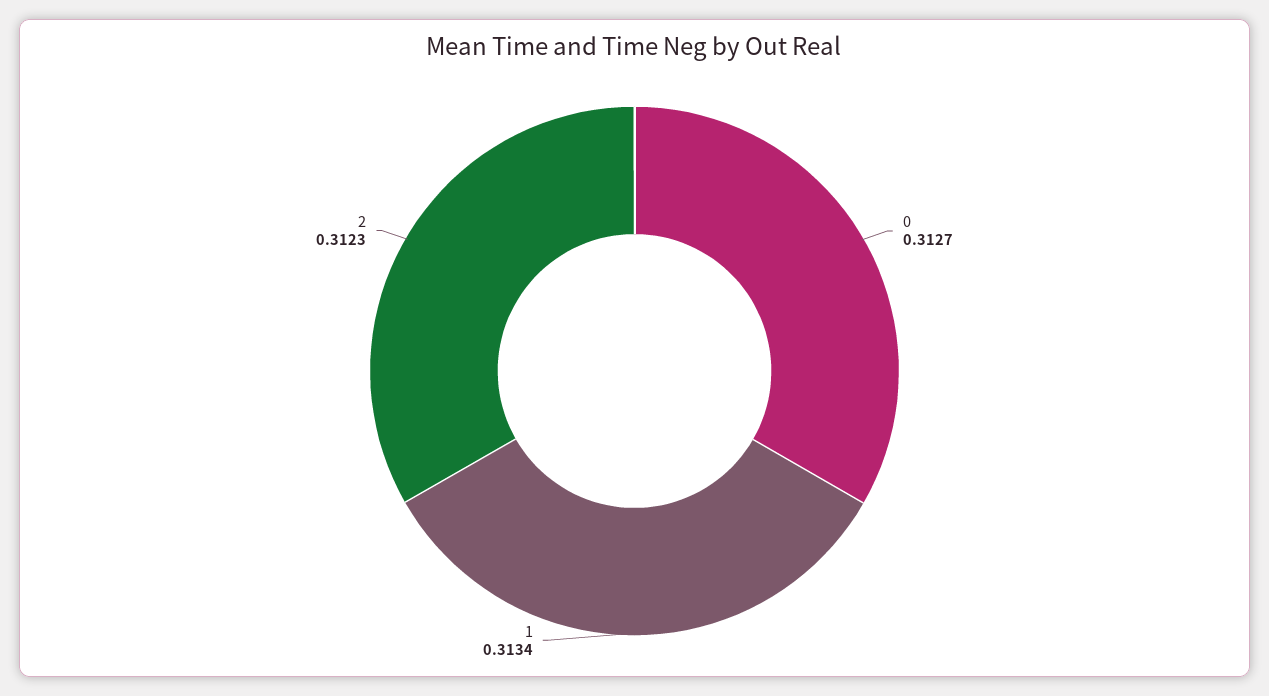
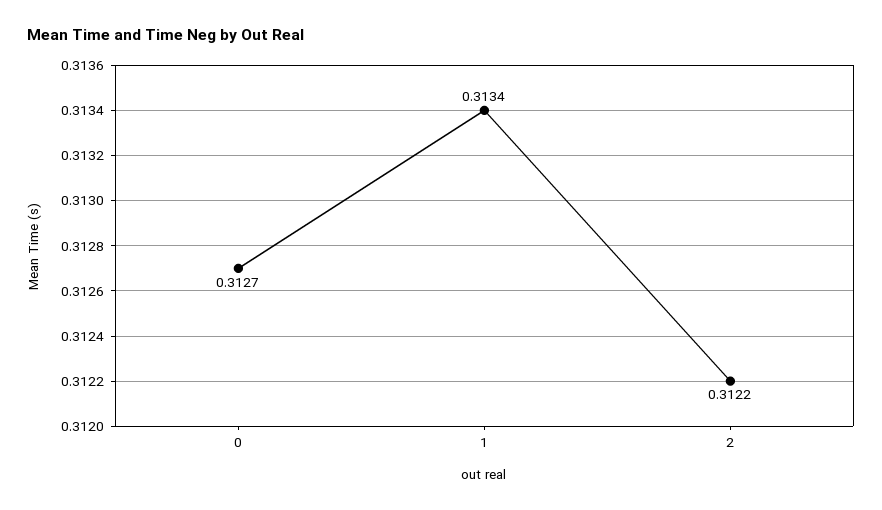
2: 0.3123 -> 0.3122

